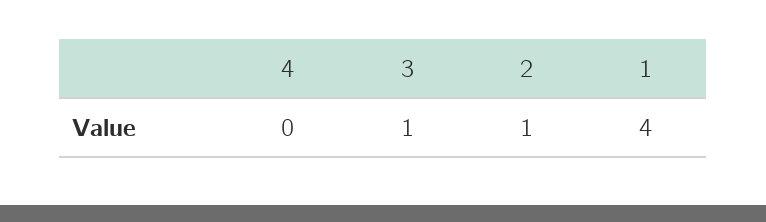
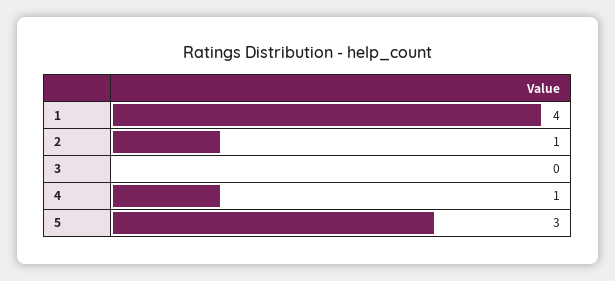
4: 0 -> 1
3: 1 -> 0
5: none -> 3

